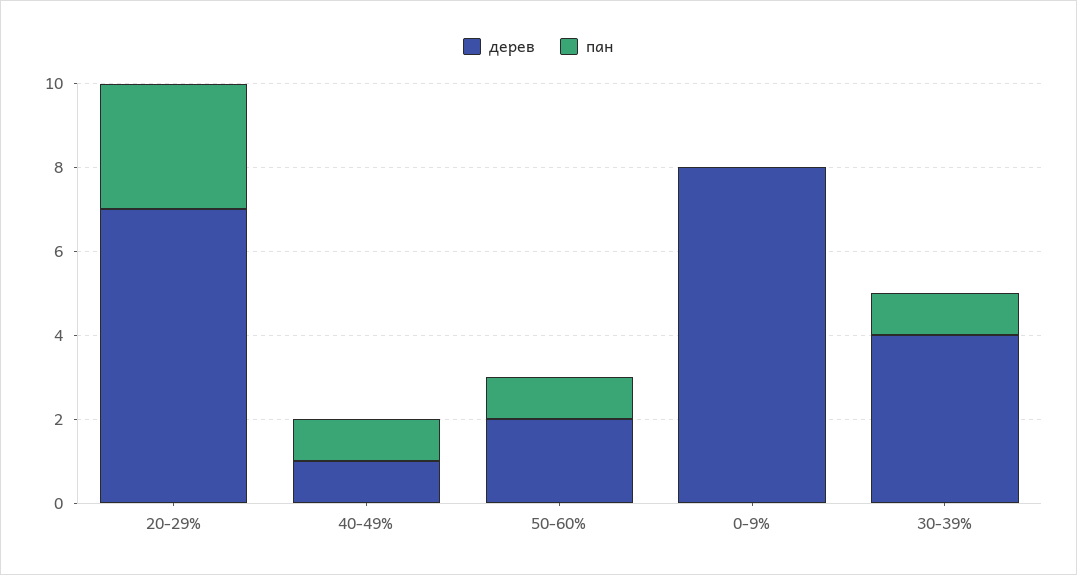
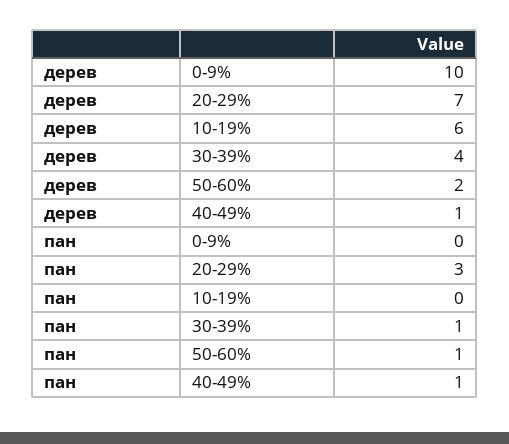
дерев, 0-9%: 8 -> 10
дерев, 10-19%: none -> 6
пан, 10-19%: none -> 0

